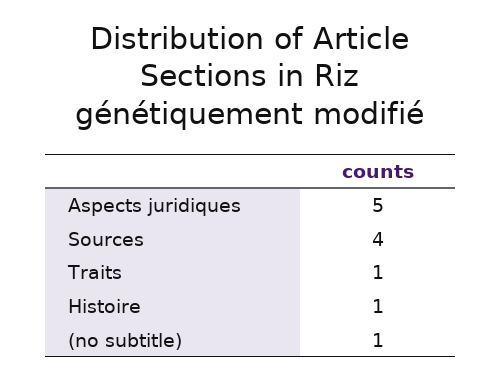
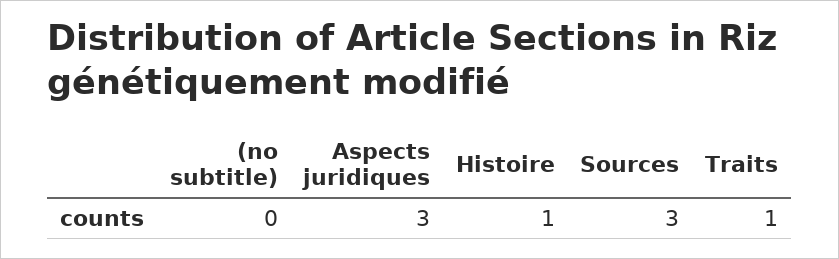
Aspects juridiques: 5 -> 3
Sources: 4 -> 3
(no subtitle): 1 -> 0

